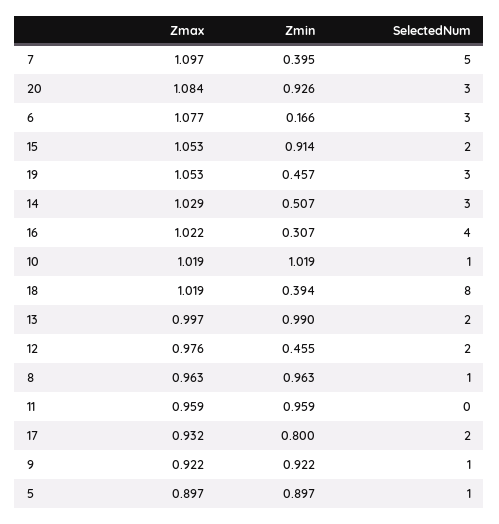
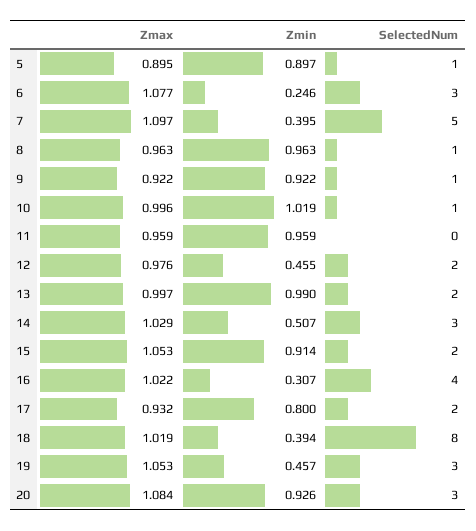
Zmin, 6: 0.166 -> 0.246
Zmax, 10: 1.019 -> 0.996
Zmax, 5: 0.897 -> 0.895

